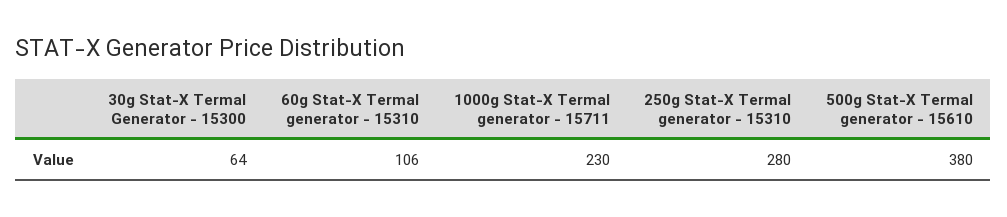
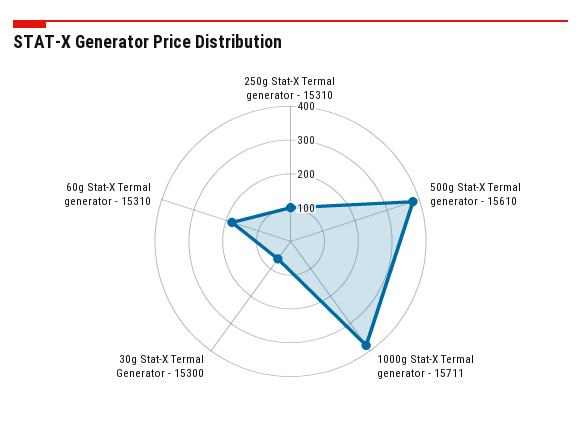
60g Stat-X Termal generator - 15310: 106 -> 175
1000g Stat-X Termal generator - 15711: 230 -> 375
250g Stat-X Termal generator - 15310: 280 -> 100

